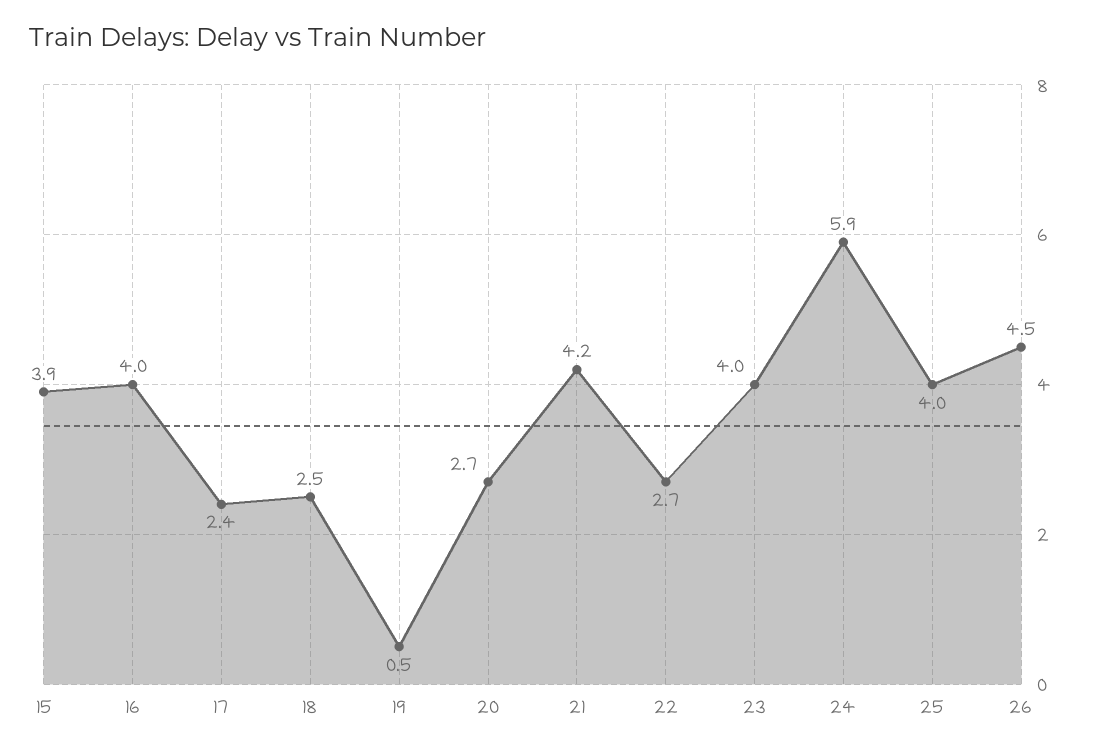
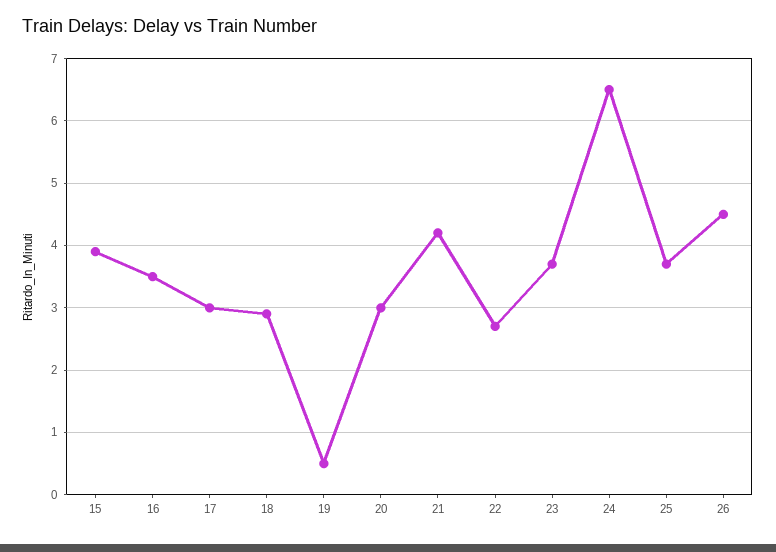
16: 4 -> 3.5
17: 2.4 -> 3
18: 2.5 -> 2.9
20: 2.7 -> 3
23: 4 -> 3.7
24: 5.9 -> 6.5
25: 4 -> 3.7

